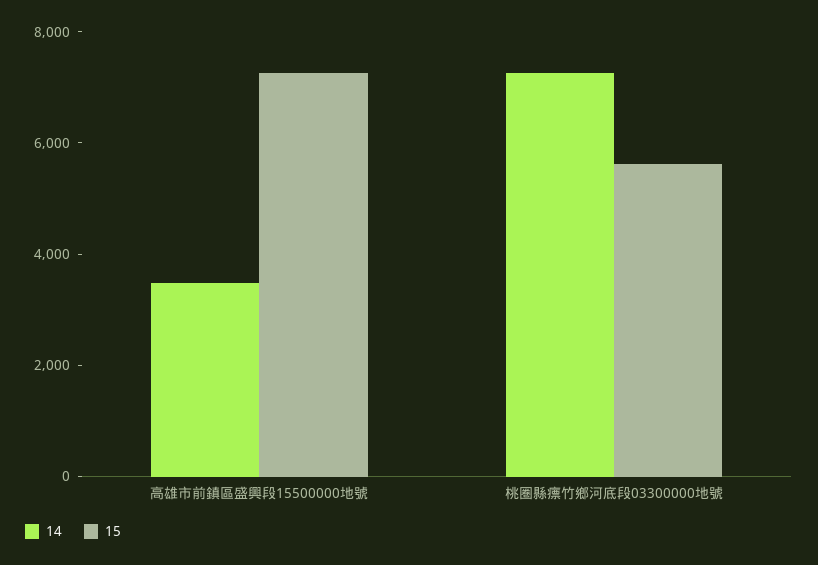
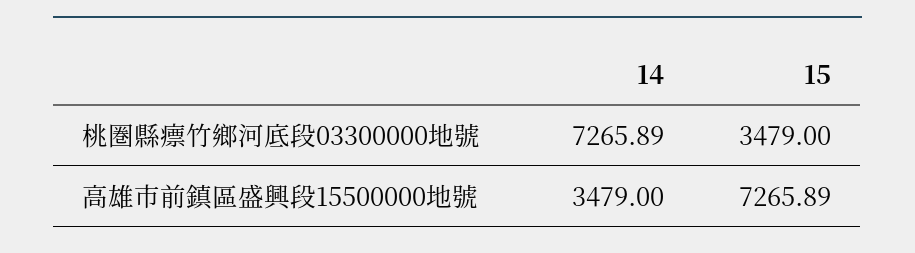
15, 桃圏縣瘭竹鄉河底段03300000地號: 5500 -> 3479

